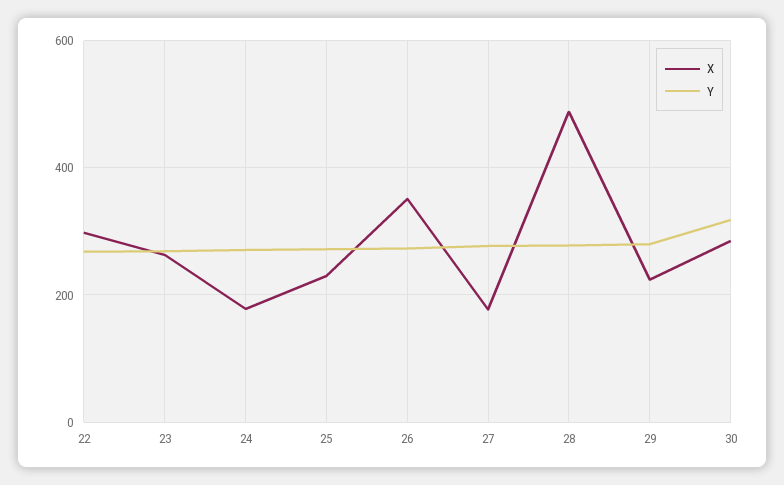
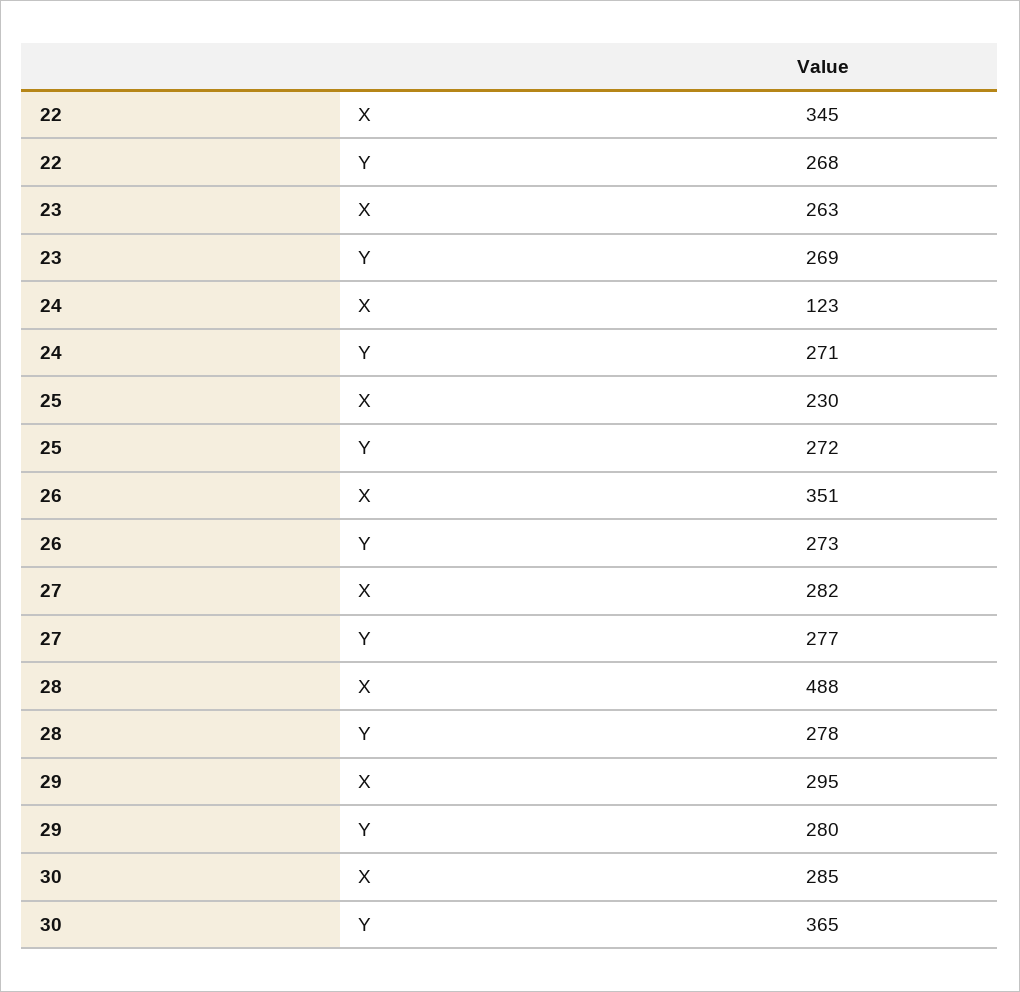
X, 22: 300 -> 345
X, 24: 180 -> 123
X, 27: 180 -> 282
X, 29: 220 -> 295
Y, 30: 320 -> 365

